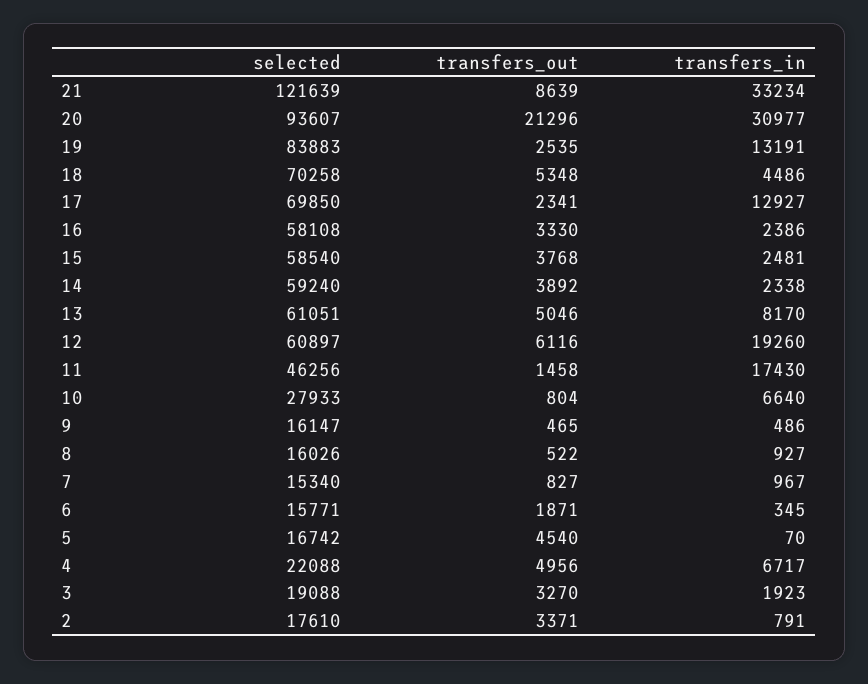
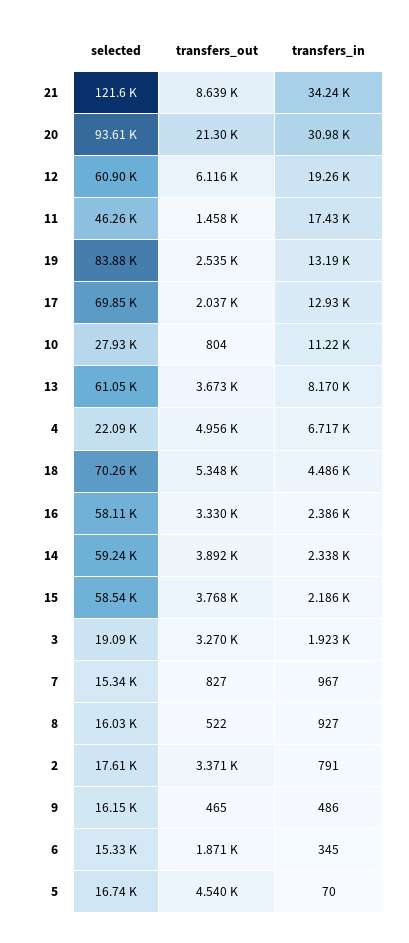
transfers_in, 21: 33234 -> 34240
transfers_out, 17: 2341 -> 2037
transfers_in, 15: 2481 -> 2186
transfers_out, 13: 5046 -> 3673
transfers_in, 10: 6640 -> 11220
selected, 6: 15771 -> 15330

